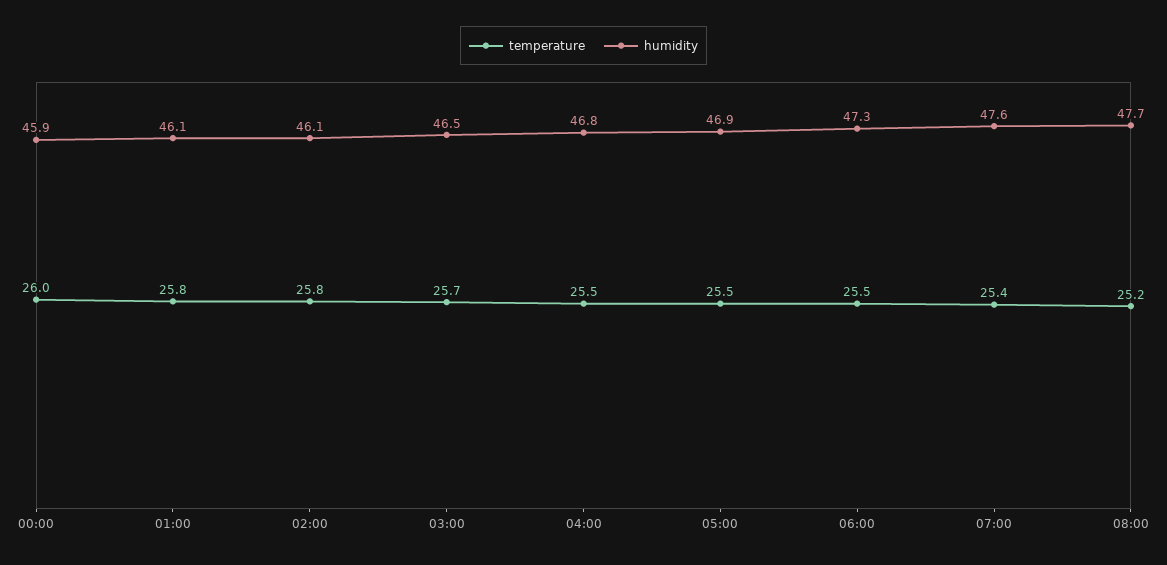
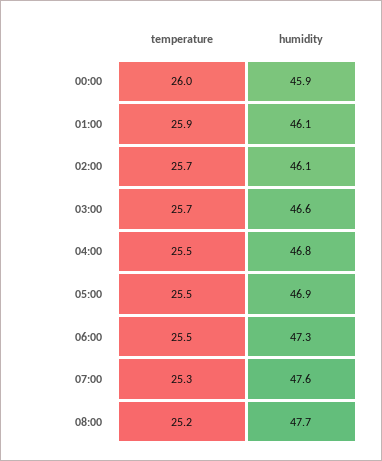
temperature, 01:00: 25.8 -> 25.9
temperature, 02:00: 25.8 -> 25.7
humidity, 03:00: 46.5 -> 46.6
temperature, 07:00: 25.4 -> 25.3

